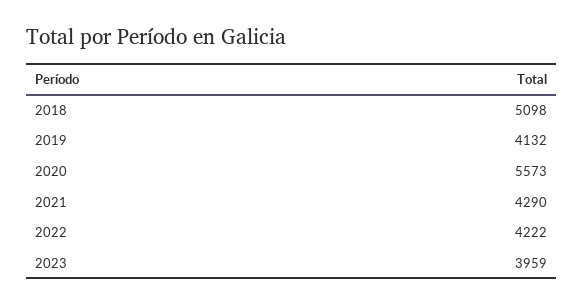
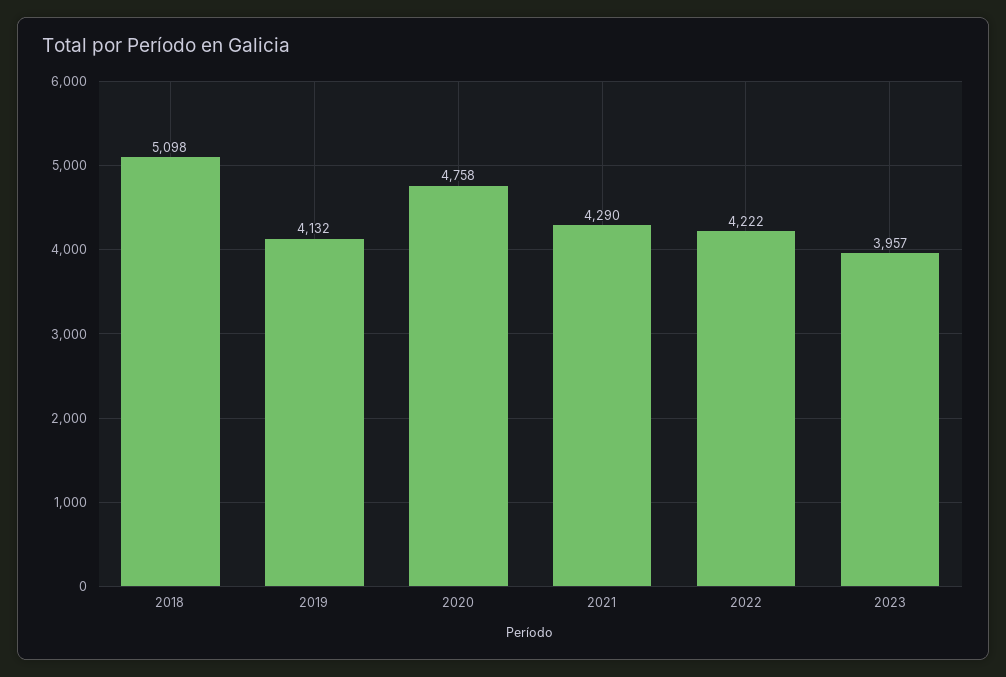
2020: 5573 -> 4758
2023: 3959 -> 3957

